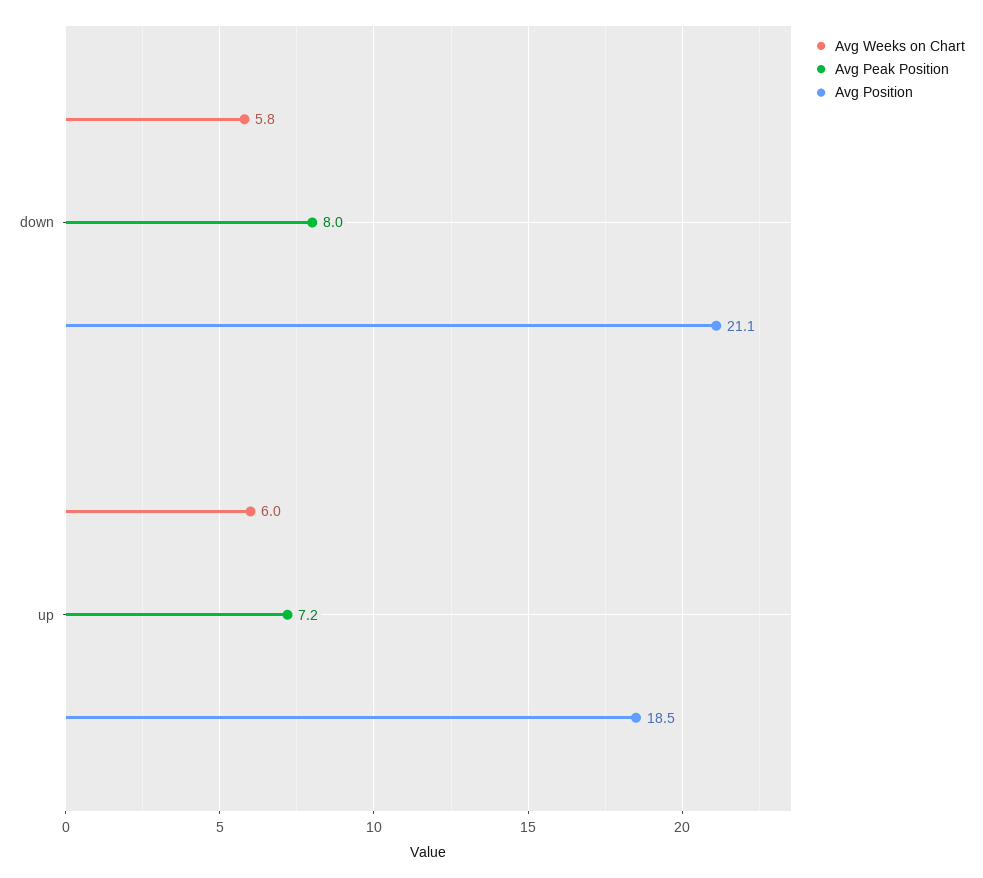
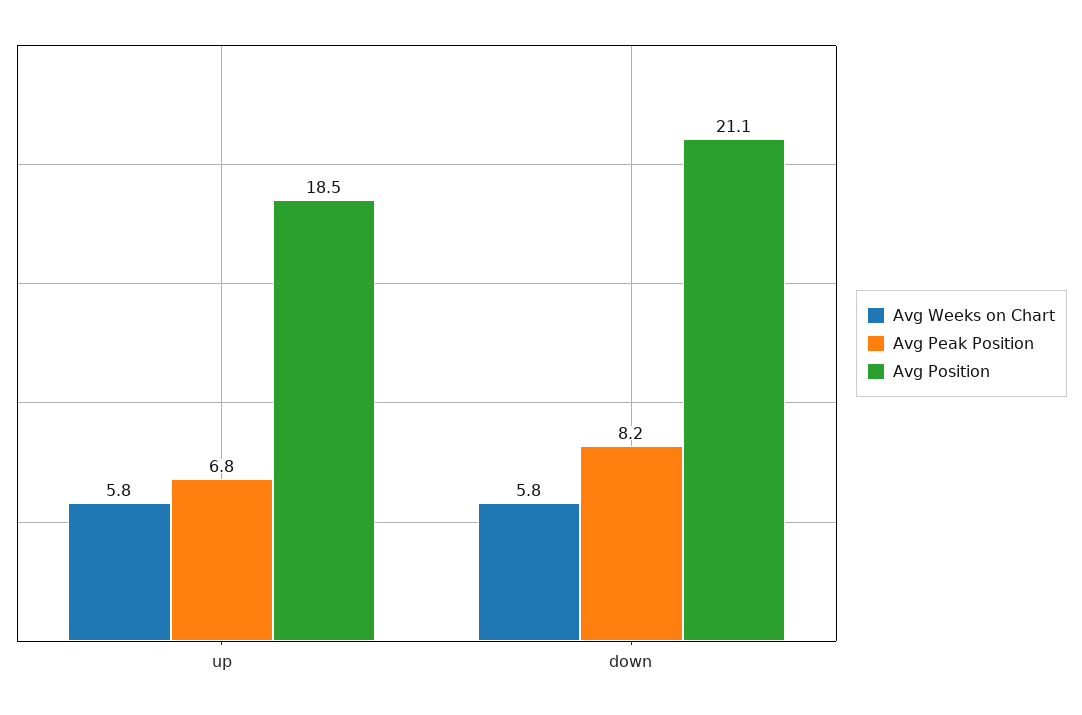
Avg Peak Position, down: 8 -> 8.2
Avg Weeks on Chart, up: 6 -> 5.8
Avg Peak Position, up: 7.2 -> 6.8

